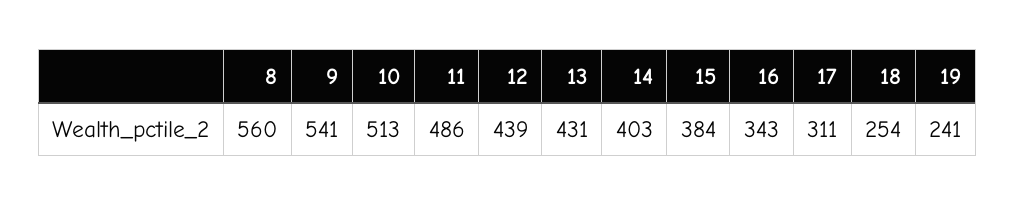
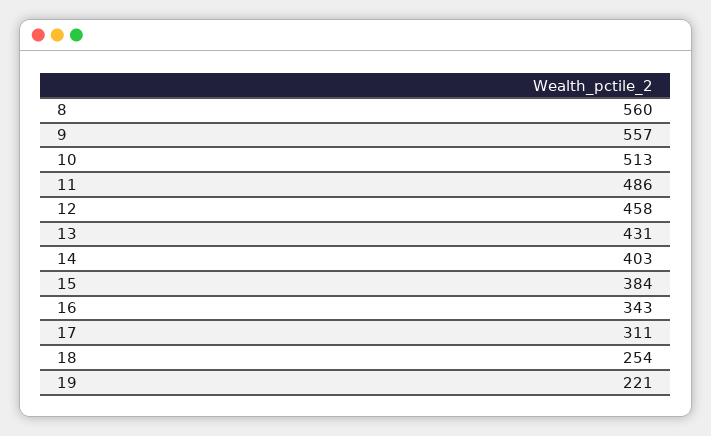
9: 541 -> 557
12: 439 -> 458
19: 241 -> 221

